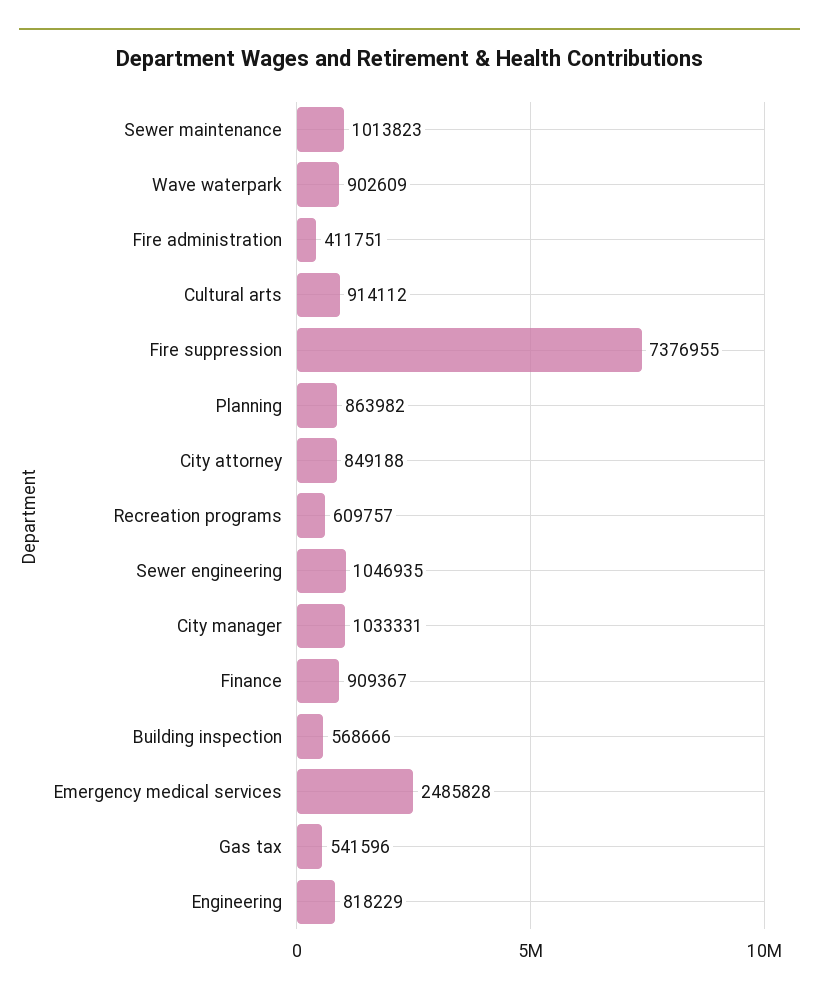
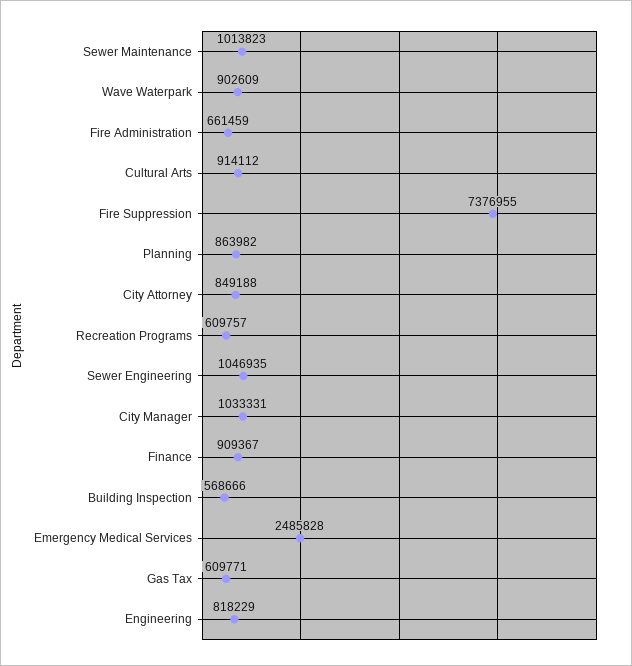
Fire administration: 411751 -> 661459
Gas tax: 541596 -> 609771

